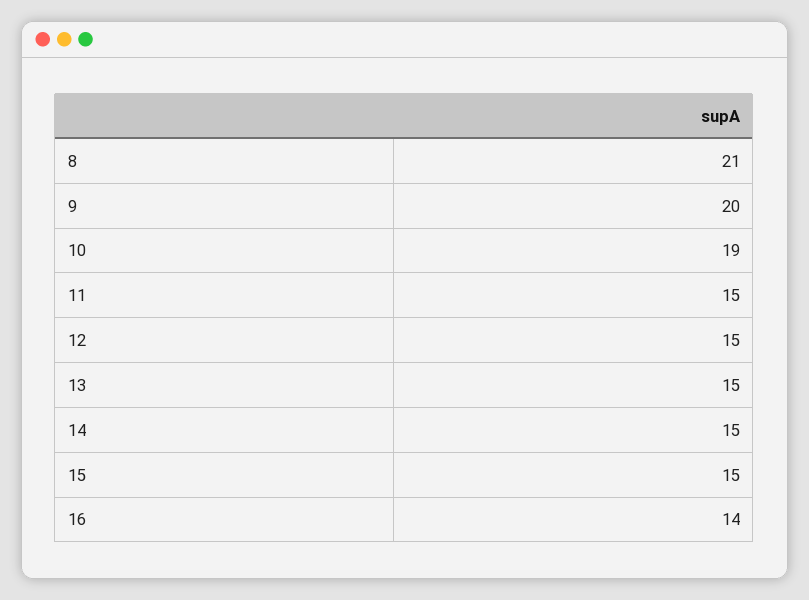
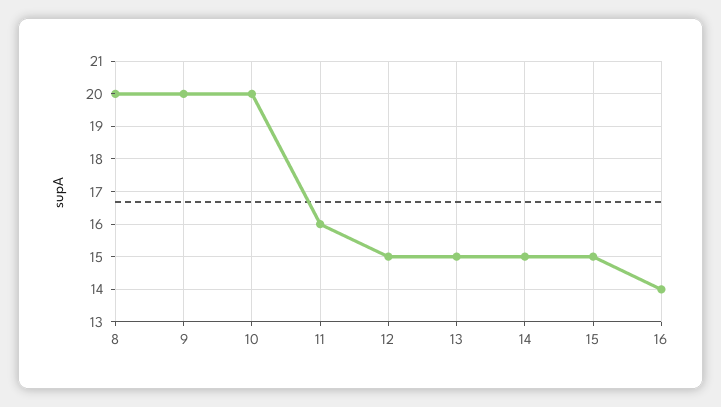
8: 21 -> 20
10: 19 -> 20
11: 15 -> 16

